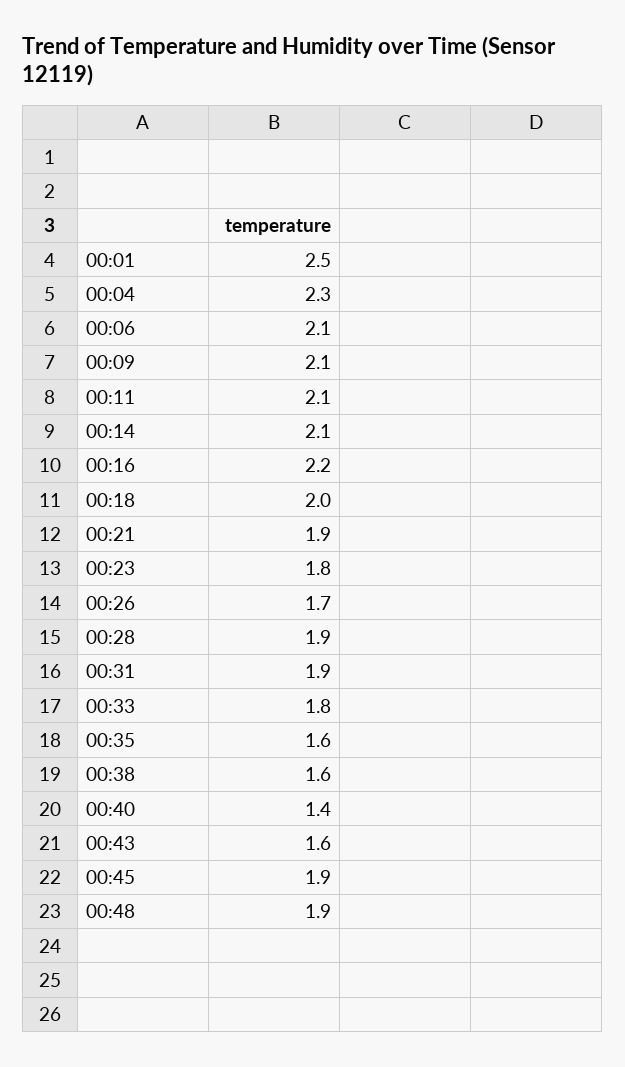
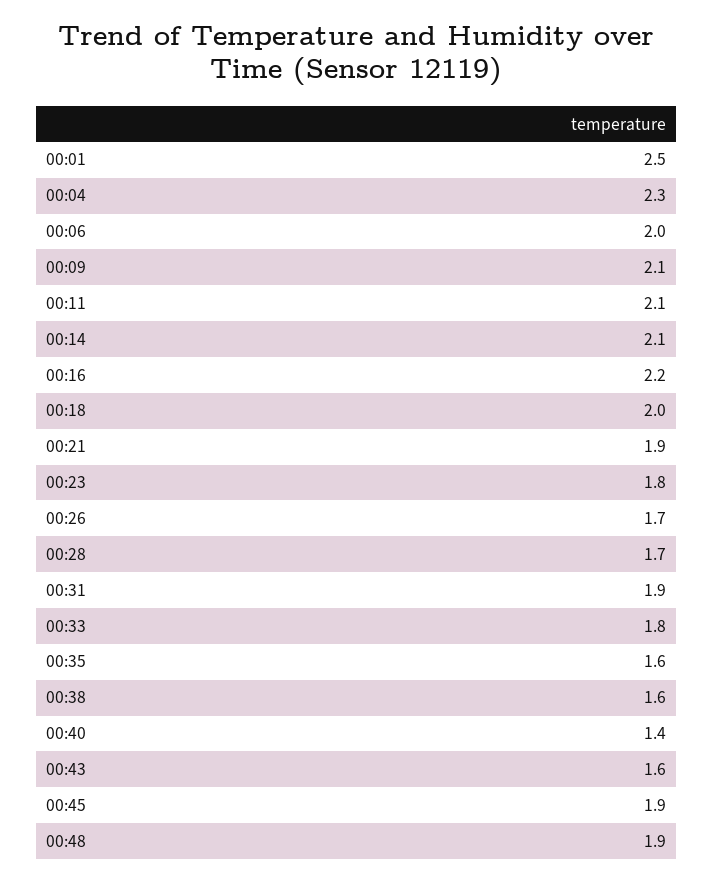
00:06: 2.1 -> 2
00:28: 1.9 -> 1.7

